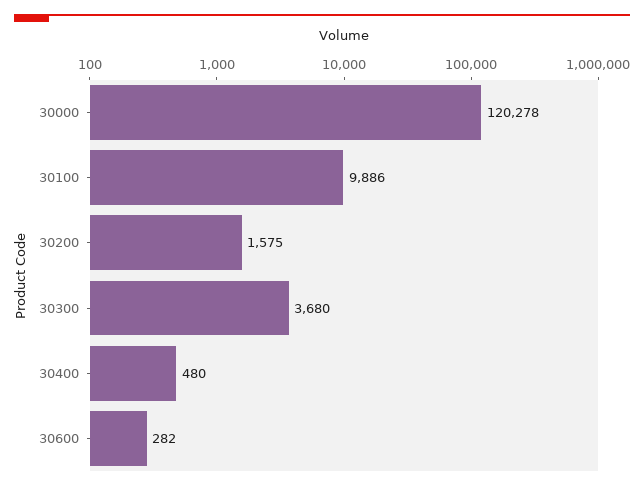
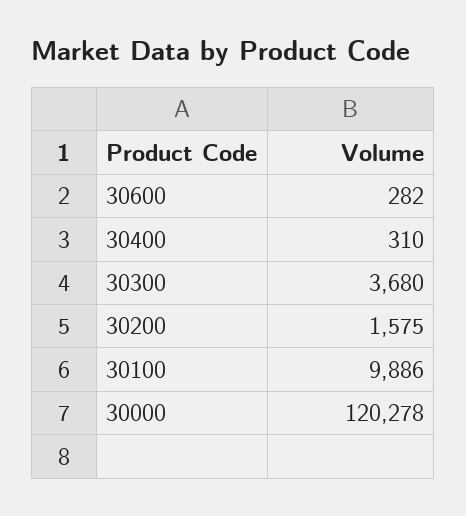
30400: 480 -> 310

